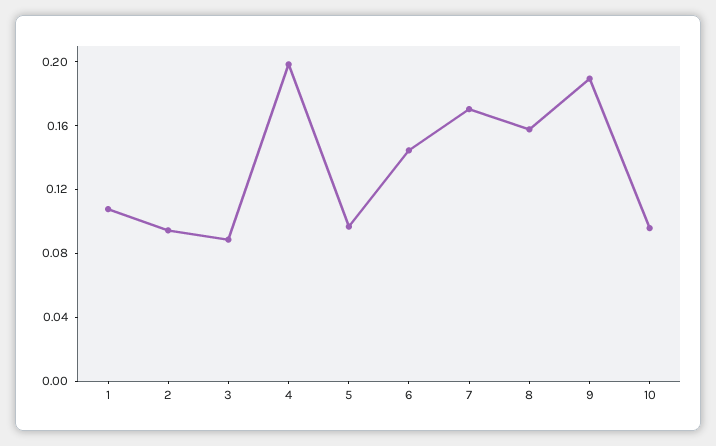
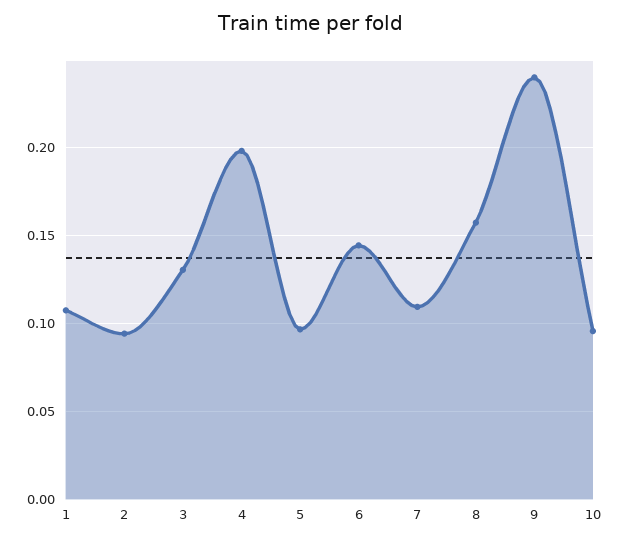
3: 0.09 -> 0.13
7: 0.17 -> 0.11
9: 0.19 -> 0.24

